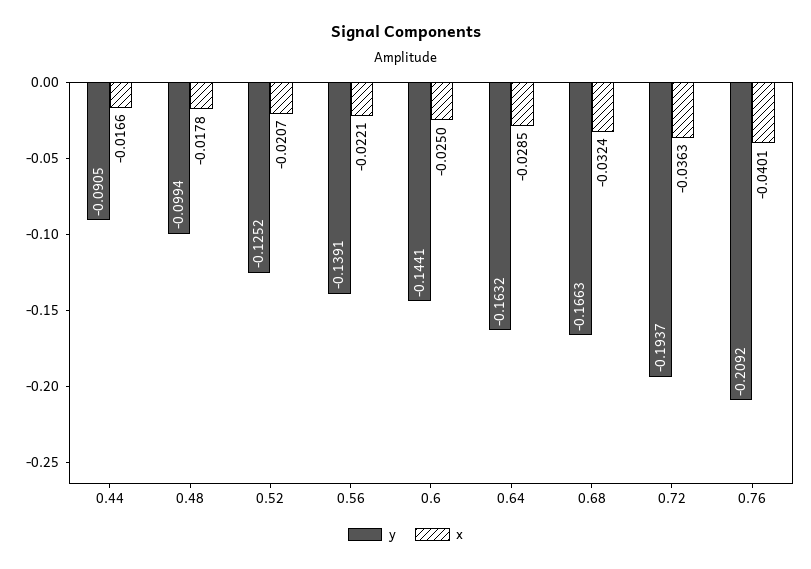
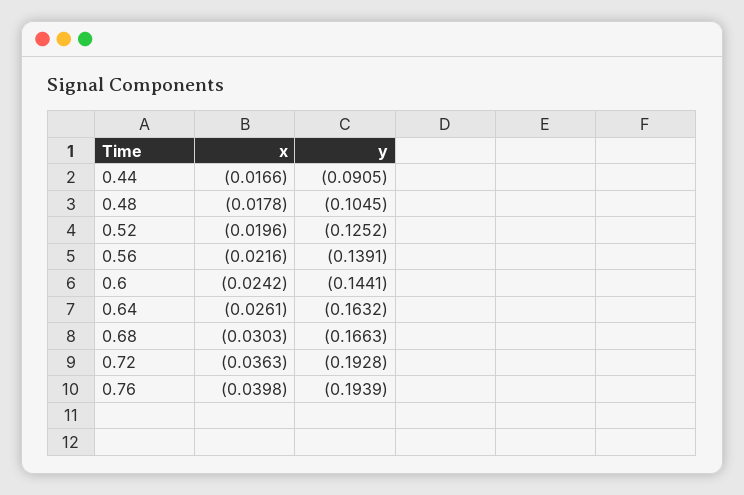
y, 0.48: -0.0994 -> -0.1045
x, 0.52: -0.0207 -> -0.0196
x, 0.56: -0.0221 -> -0.0216
x, 0.6: -0.025 -> -0.0242
x, 0.64: -0.0285 -> -0.0261
x, 0.68: -0.0324 -> -0.0303
y, 0.72: -0.1937 -> -0.1928
y, 0.76: -0.2092 -> -0.1939
x, 0.76: -0.0401 -> -0.0398

